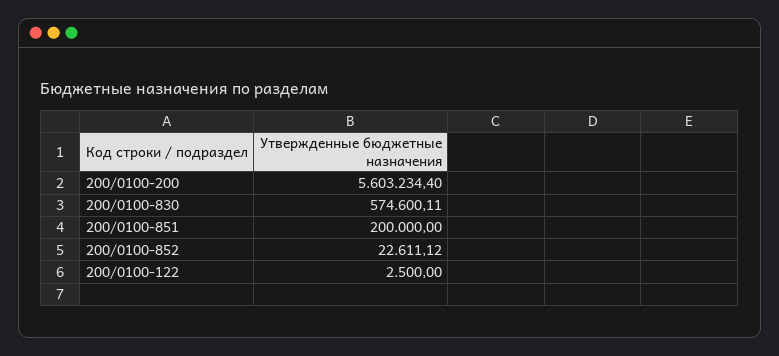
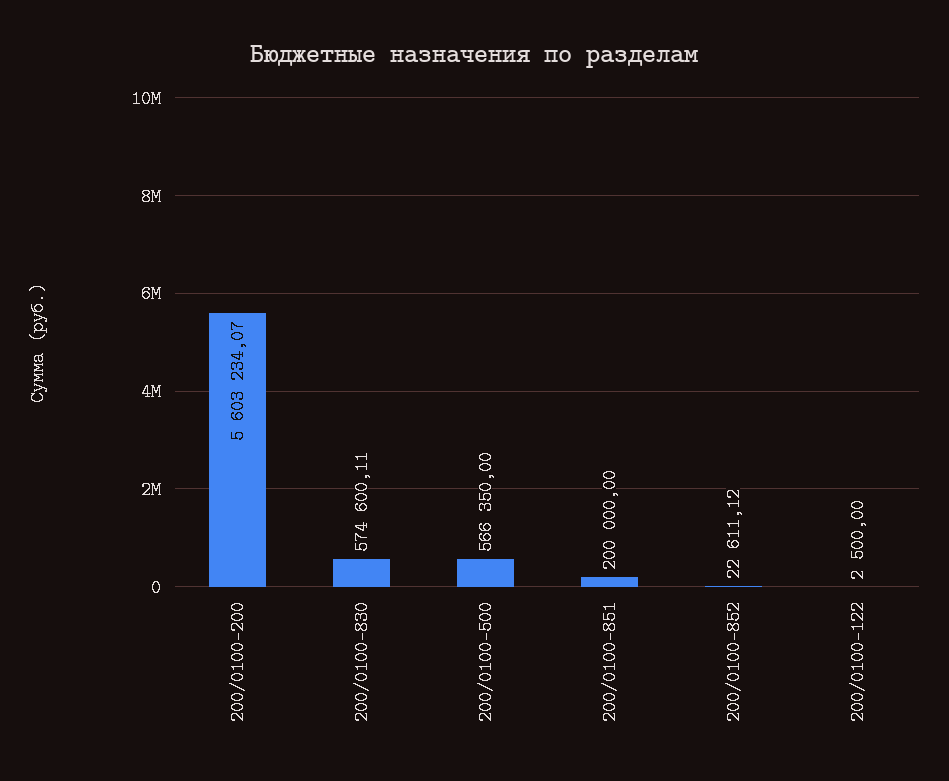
200/0100-200: 5603234.4 -> 5603234.07
200/0100-500: none -> 566350

